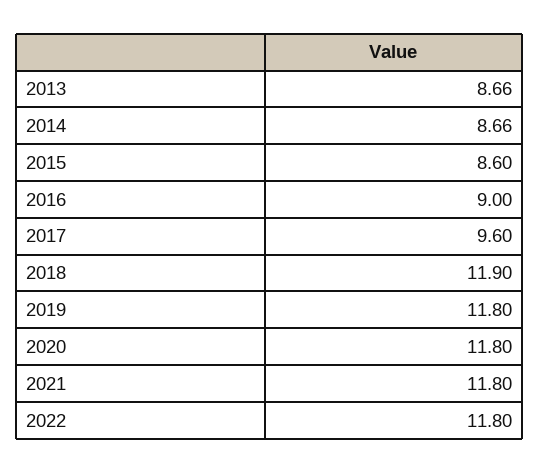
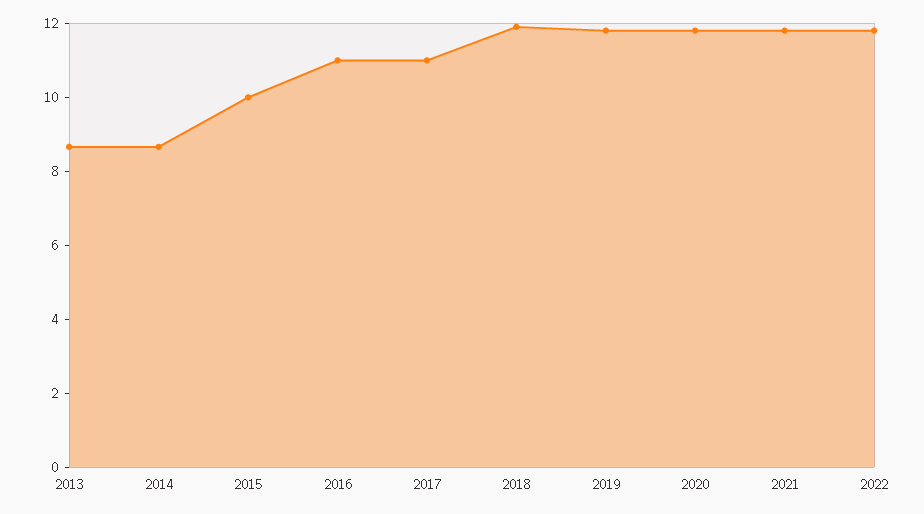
2015: 8.6 -> 10
2016: 9 -> 11
2017: 9.6 -> 11

